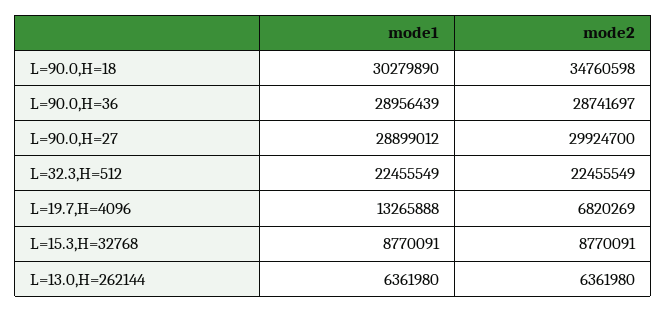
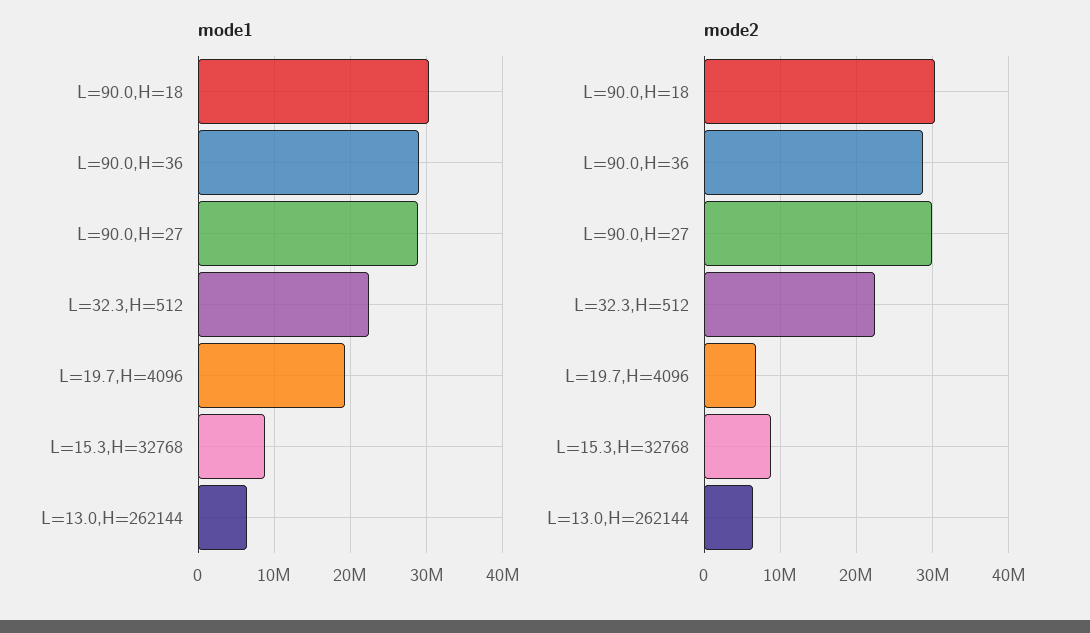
mode2, L=90.0,H=18: 34760598 -> 30000000
mode1, L=19.7,H=4096: 13265888 -> 19000000

